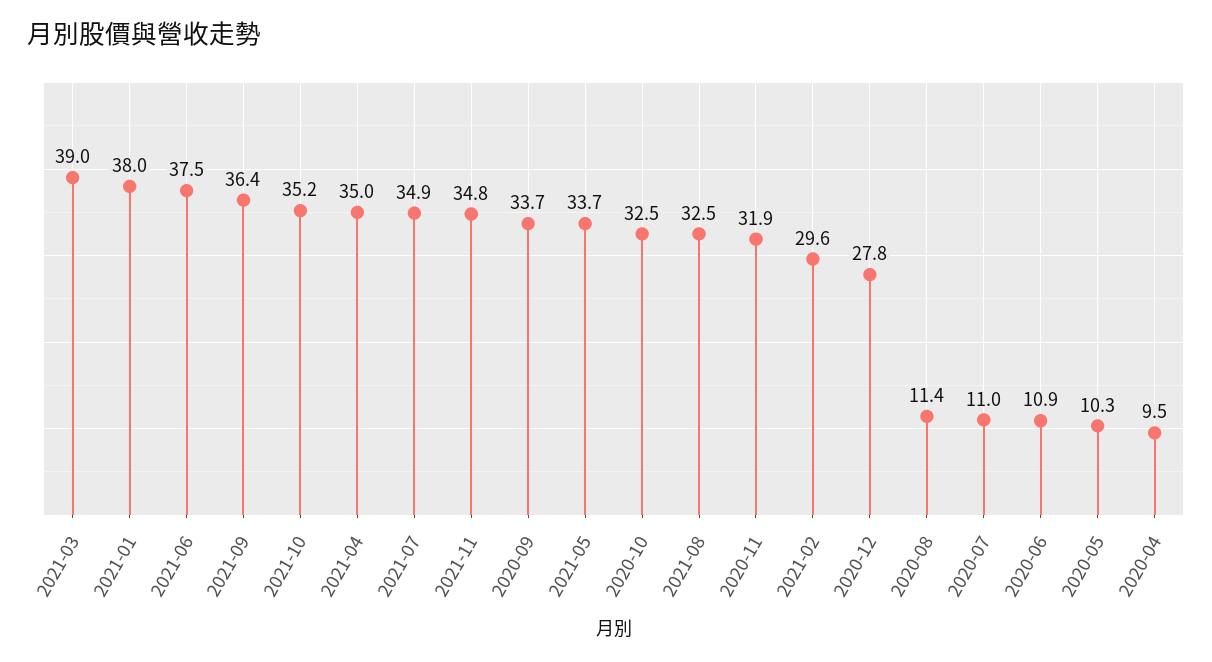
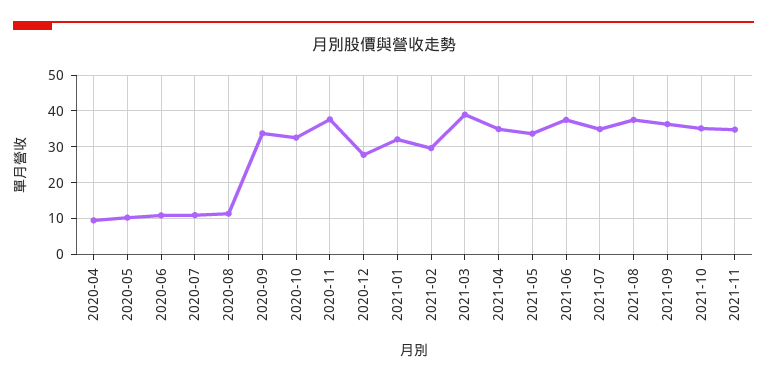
2021-01: 38 -> 32
2021-08: 32.5 -> 38
2020-11: 31.9 -> 38

